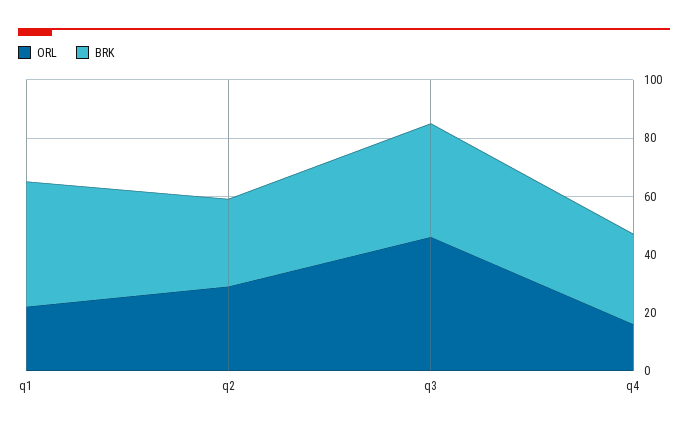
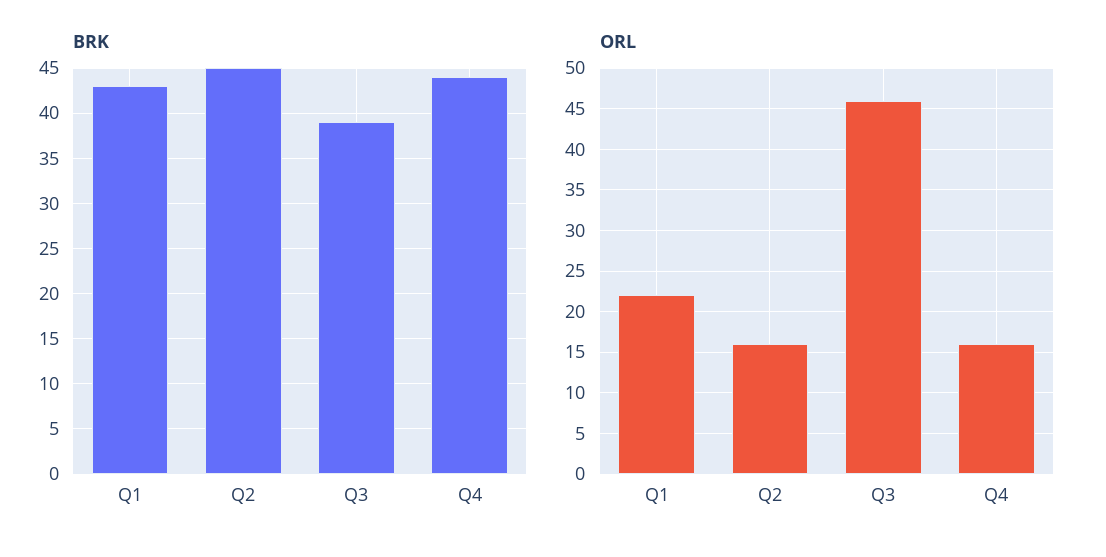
ORL, q2: 30 -> 16
BRK, q2: 30 -> 45
BRK, q4: 30 -> 44

